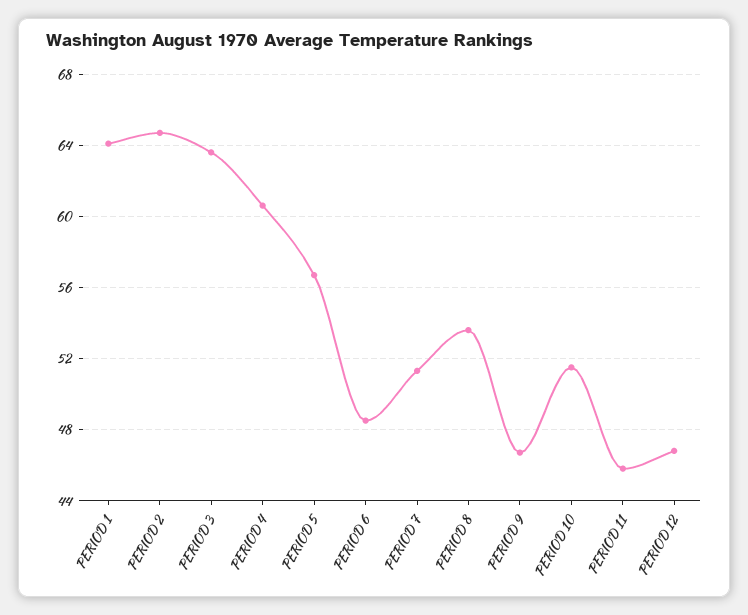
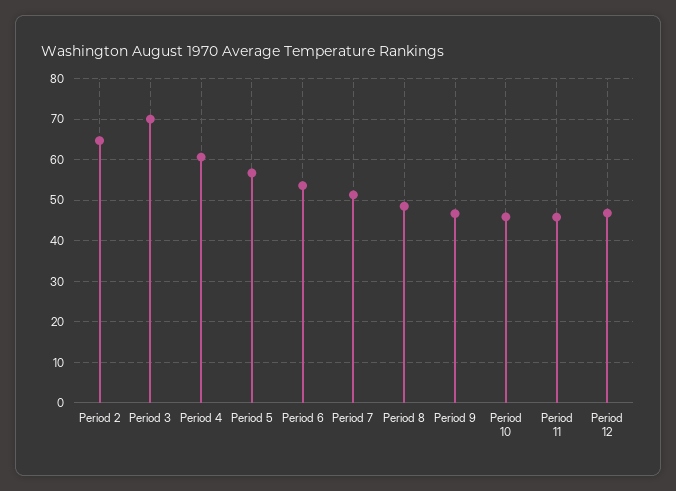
PERIOD 1: 64 -> none
PERIOD 3: 63.5 -> 70
PERIOD 6: 48.5 -> 54
PERIOD 8: 53.5 -> 48
PERIOD 10: 51.5 -> 46

